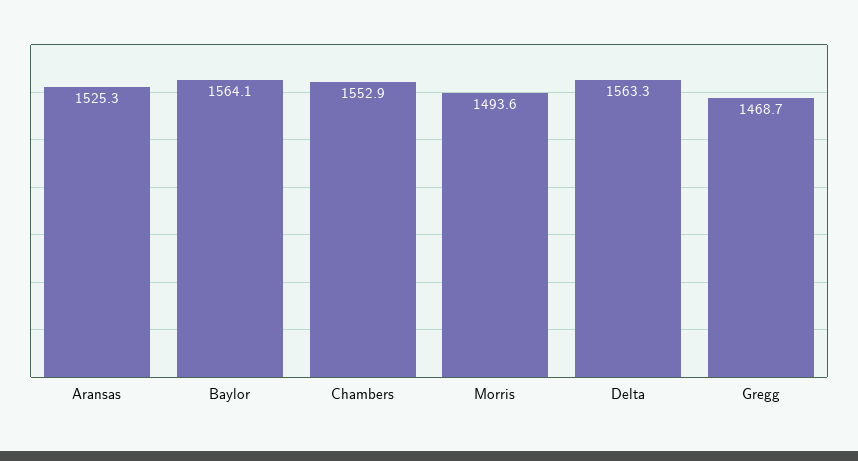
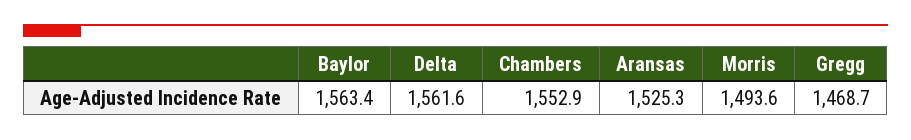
Baylor: 1564.1 -> 1563.4
Delta: 1563.3 -> 1561.6

